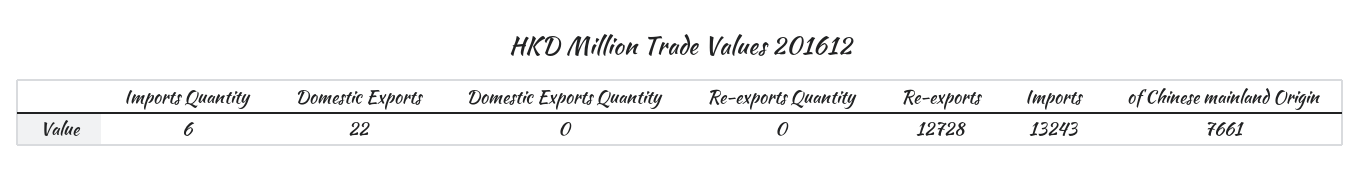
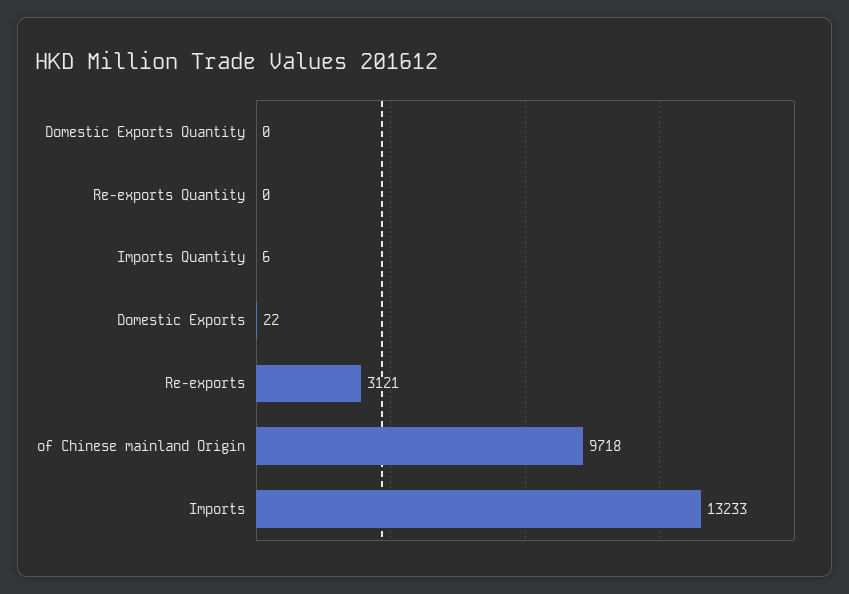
Re-exports: 12728 -> 3121
Imports: 13243 -> 13233
of Chinese mainland Origin: 7661 -> 9718

